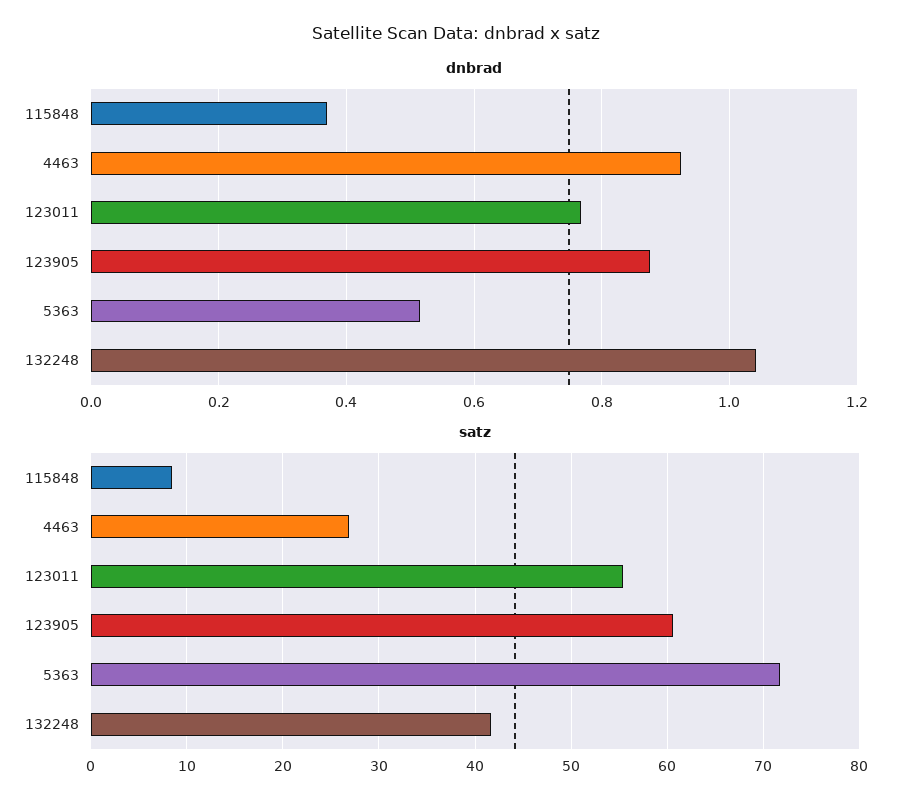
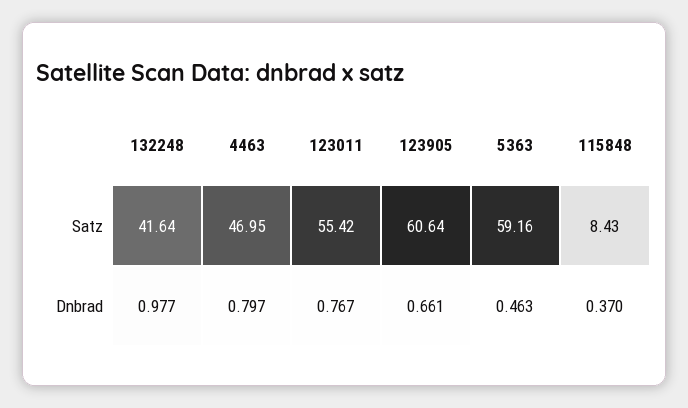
dnbrad, 4463: 0.92 -> 0.797
dnbrad, 123905: 0.88 -> 0.661
dnbrad, 5363: 0.52 -> 0.463
dnbrad, 132248: 1.04 -> 0.977
satz, 4463: 27 -> 46.95
satz, 5363: 72 -> 59.16

